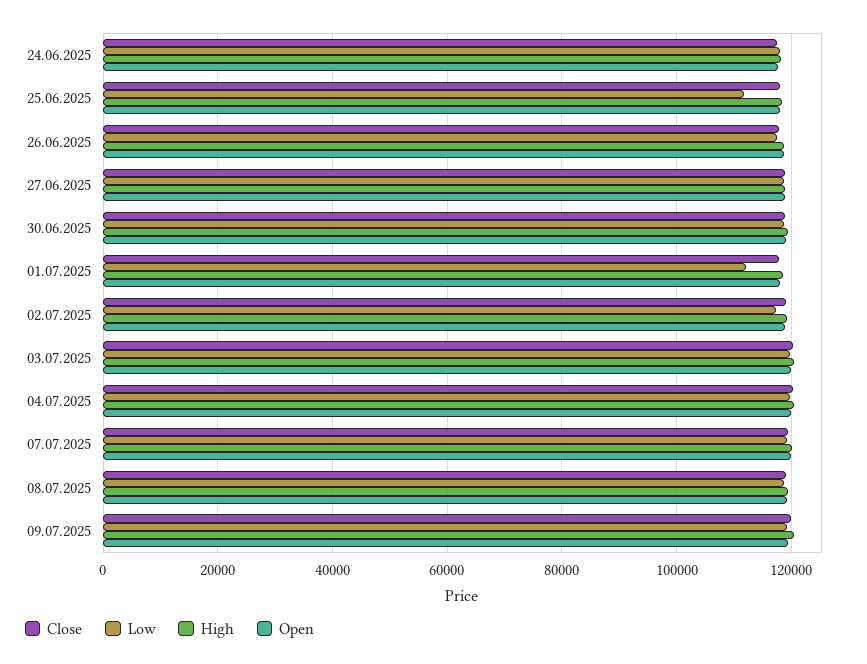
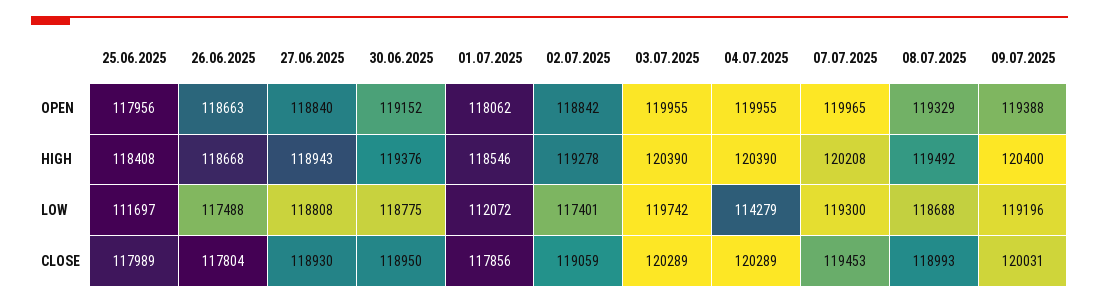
Close, 24.06.2025: 118000 -> none
Low, 24.06.2025: 118000 -> none
High, 24.06.2025: 118000 -> none
Open, 24.06.2025: 118000 -> none
Low, 04.07.2025: 120000 -> 114279

